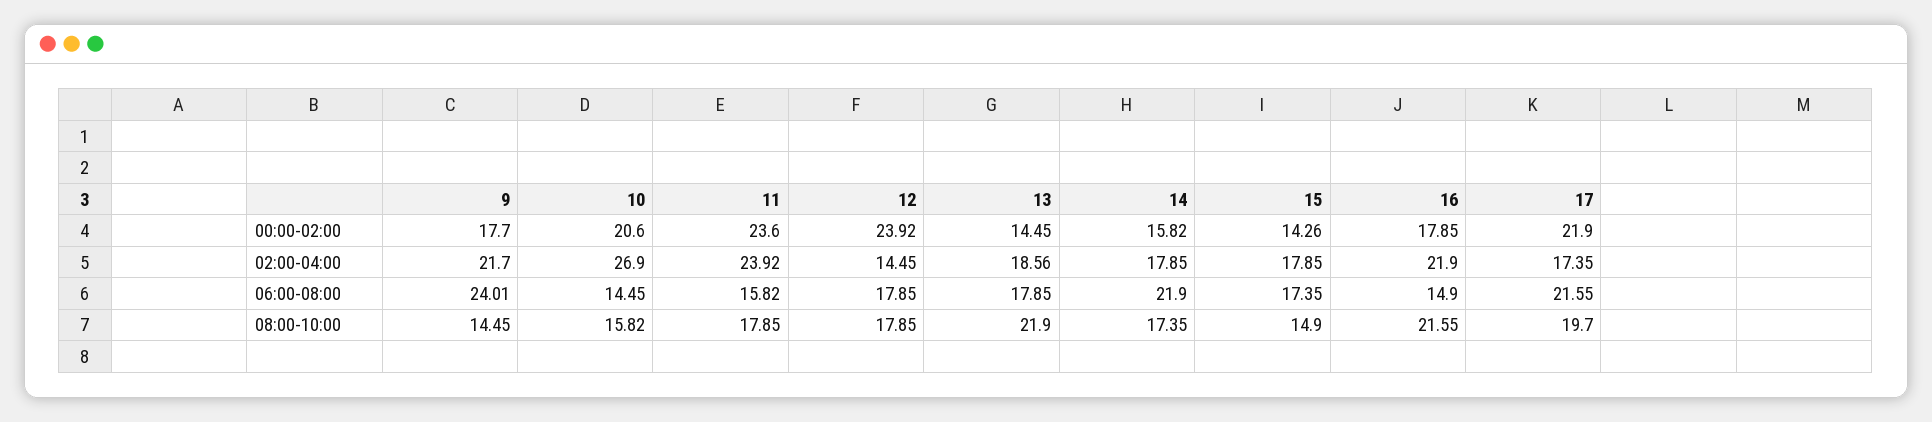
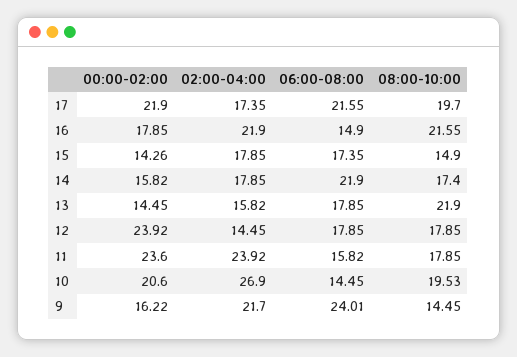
9, 00:00-02:00: 17.7 -> 16.22
13, 02:00-04:00: 18.56 -> 15.82
10, 08:00-10:00: 15.82 -> 19.53
14, 08:00-10:00: 17.35 -> 17.4

